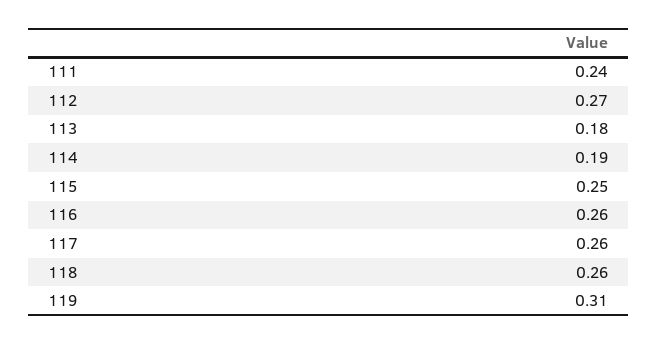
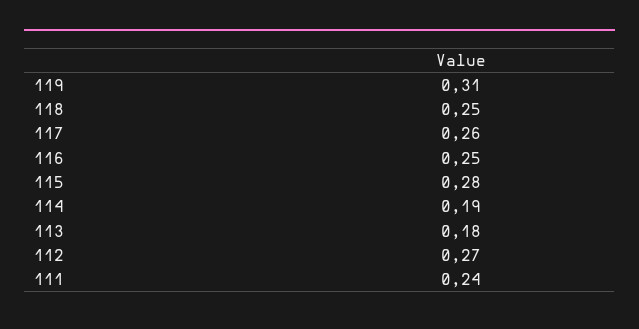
115: 0.25 -> 0.28
116: 0.26 -> 0.25
118: 0.26 -> 0.25

